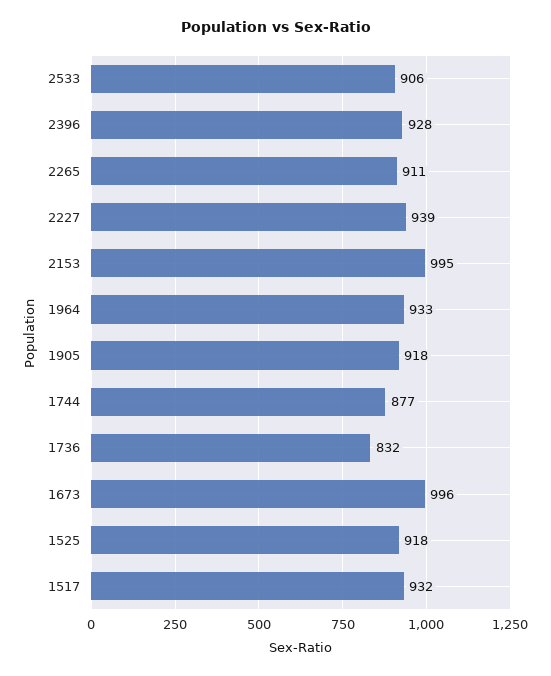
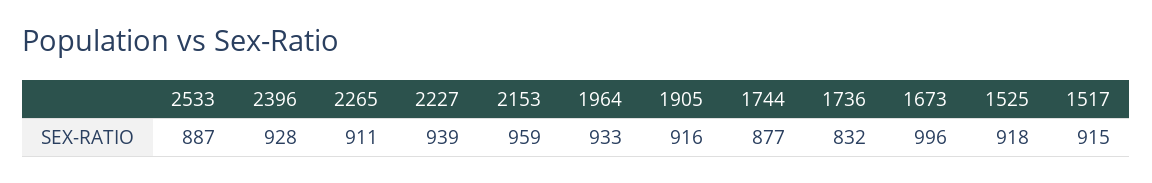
2533: 906 -> 887
2153: 995 -> 959
1905: 918 -> 916
1517: 932 -> 915

